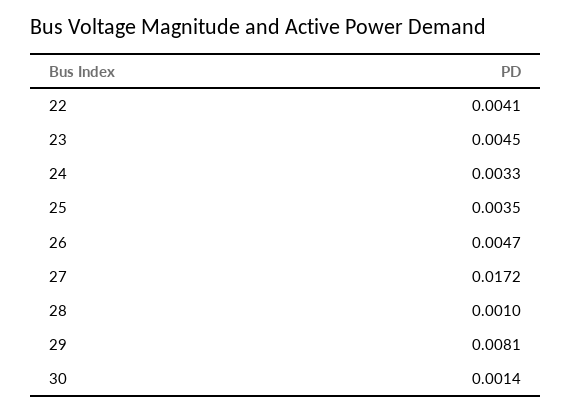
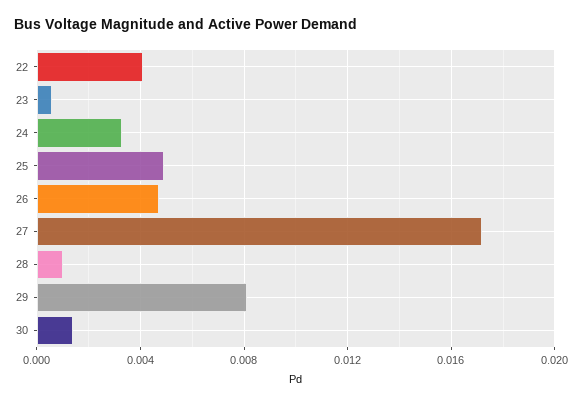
23: 0.0045 -> 0.0005
25: 0.0035 -> 0.005

